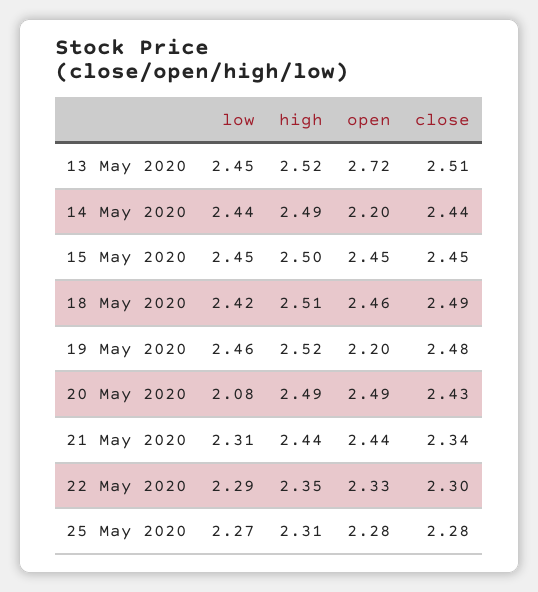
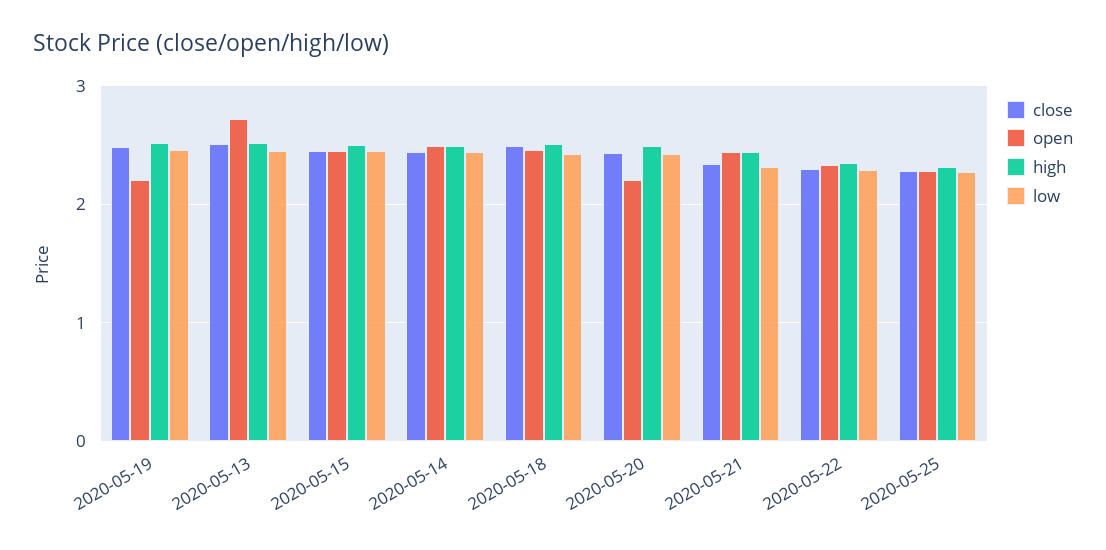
open, 14 May 2020: 2.2 -> 2.5
low, 20 May 2020: 2.08 -> 2.4
open, 20 May 2020: 2.49 -> 2.2

